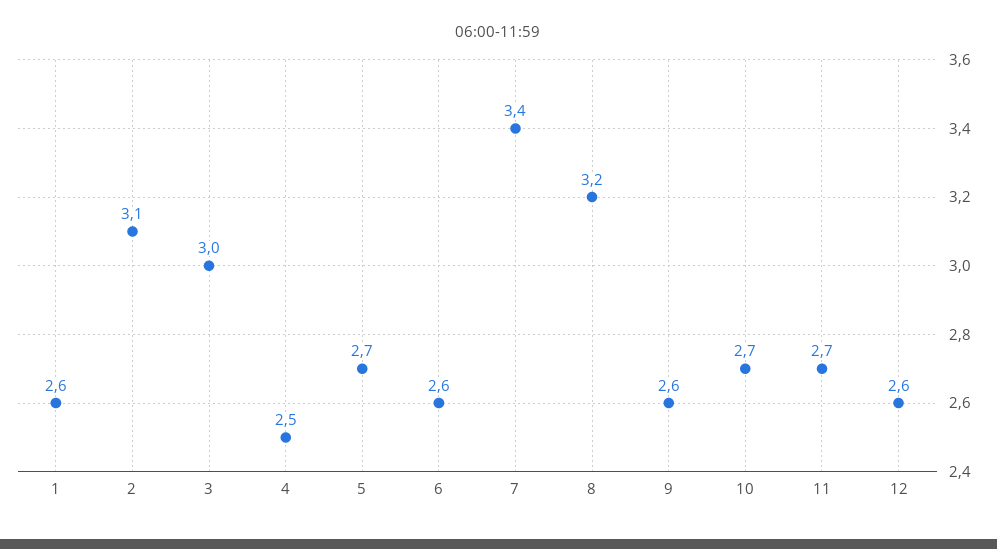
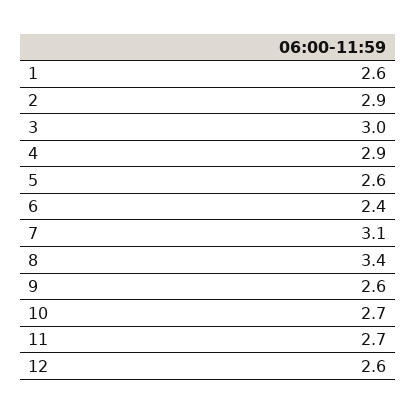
2: 3.1 -> 2.9
4: 2.5 -> 2.9
5: 2.7 -> 2.6
6: 2.6 -> 2.4
7: 3.4 -> 3.1
8: 3.2 -> 3.4

